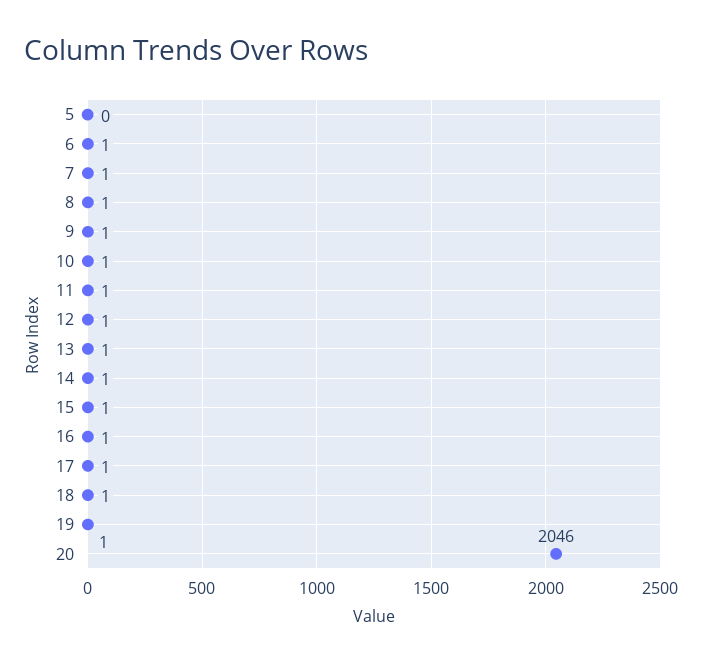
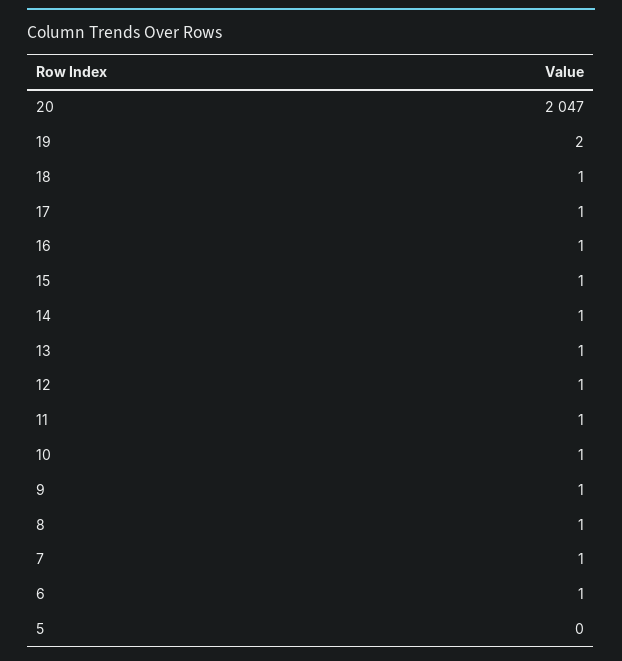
19: 1 -> 2
20: 2046 -> 2047

